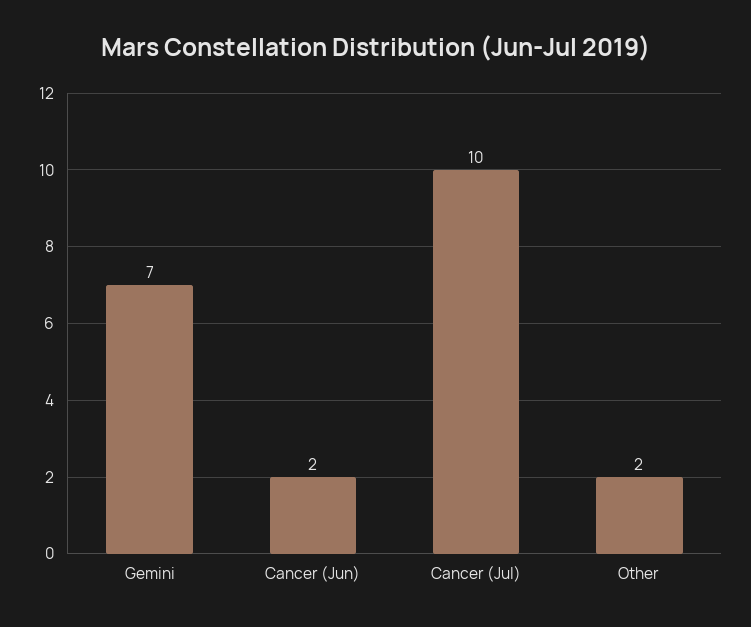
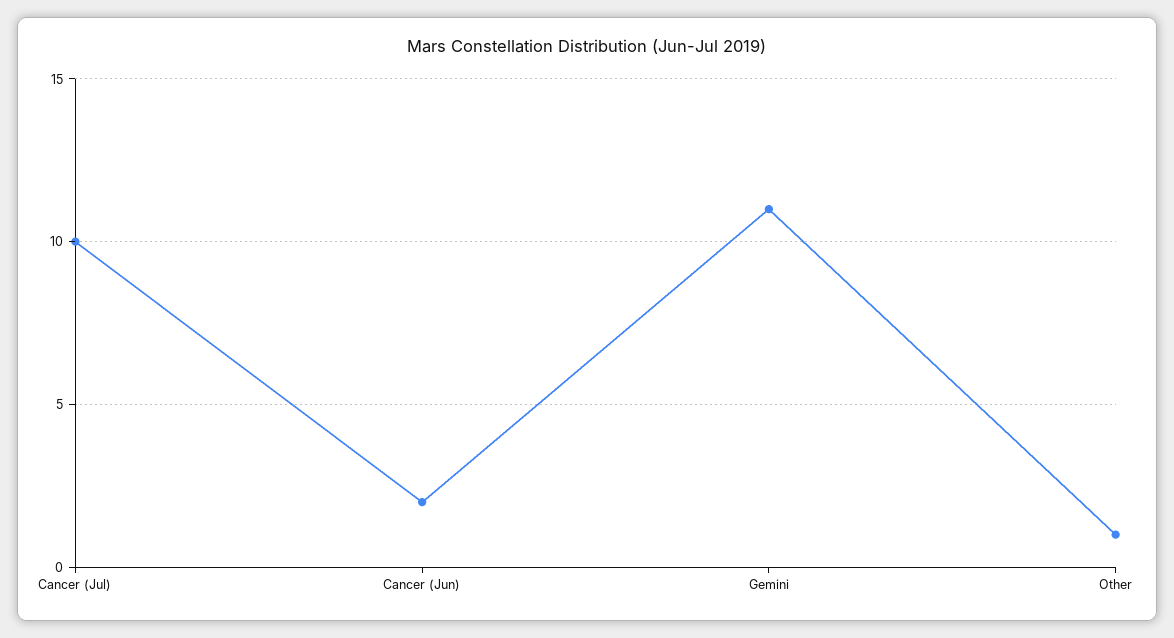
Gemini: 7 -> 11
Other: 2 -> 1

